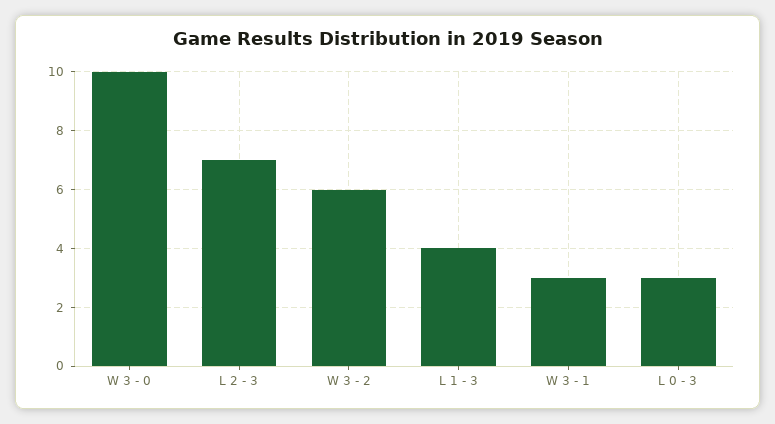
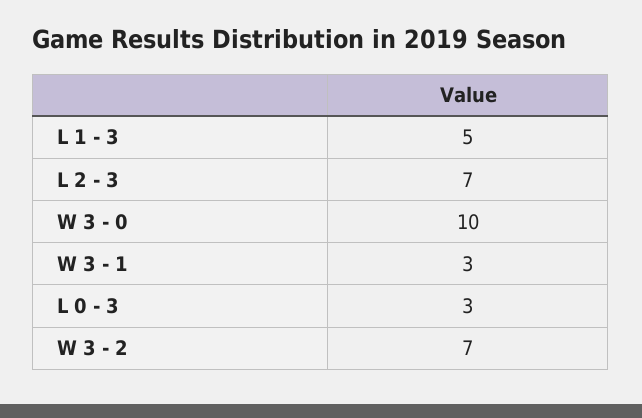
W 3 - 2: 6 -> 7
L 1 - 3: 4 -> 5

